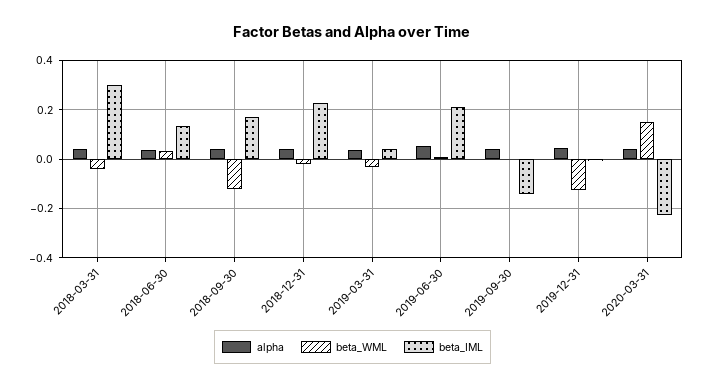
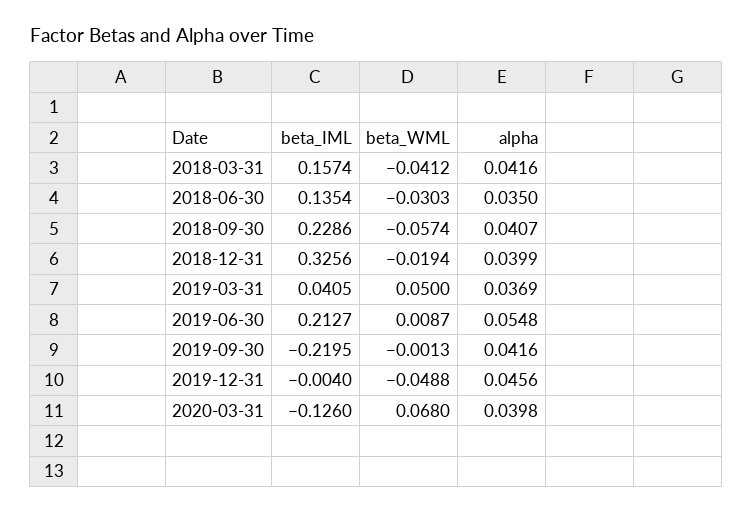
beta_IML, 2018-03-31: 0.3 -> 0.1574
beta_WML, 2018-06-30: 0.025 -> -0.0303
beta_WML, 2018-09-30: -0.125 -> -0.0574
beta_IML, 2018-09-30: 0.175 -> 0.2286
beta_IML, 2018-12-31: 0.225 -> 0.3256
beta_WML, 2019-03-31: -0.025 -> 0.05
beta_IML, 2019-09-30: -0.15 -> -0.2195
beta_WML, 2019-12-31: -0.125 -> -0.0488
beta_WML, 2020-03-31: 0.15 -> 0.068
beta_IML, 2020-03-31: -0.225 -> -0.126

